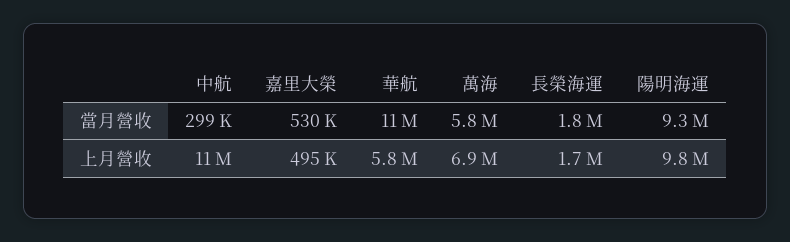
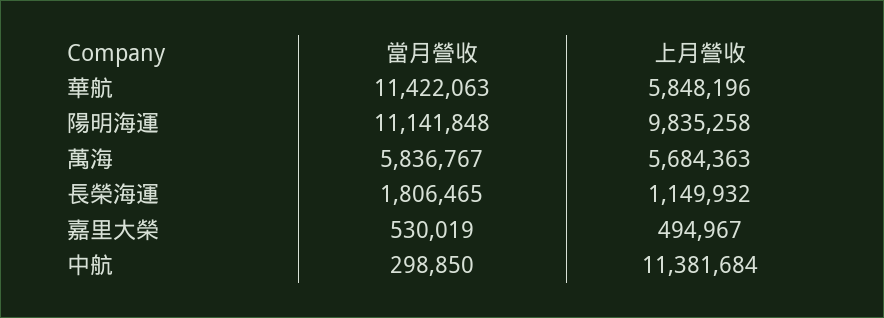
陽明海運, 當月營收: 9300000 -> 11141848
萬海, 上月營收: 6900000 -> 5684363
長榮海運, 上月營收: 1700000 -> 1149932

